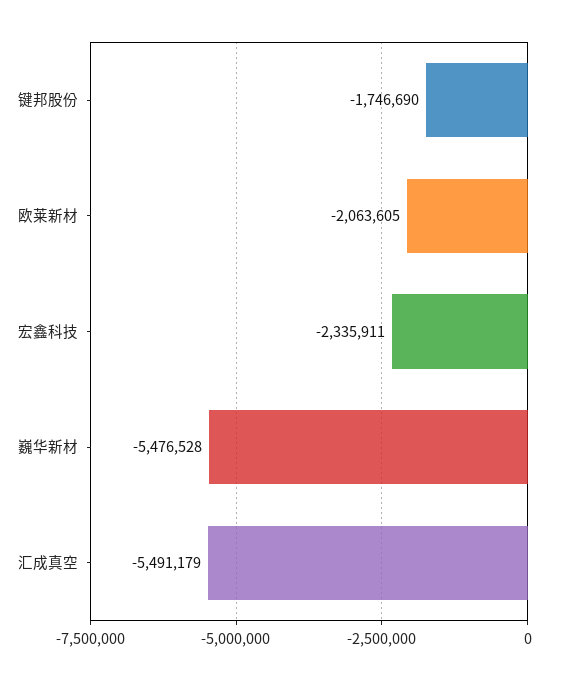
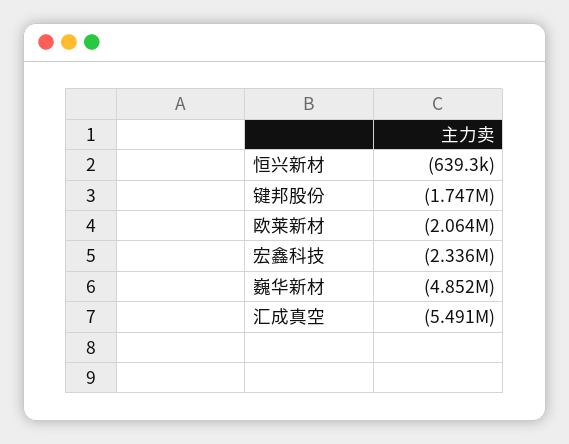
巍华新材: -5476528 -> -4852000
恒兴新材: none -> -639300

